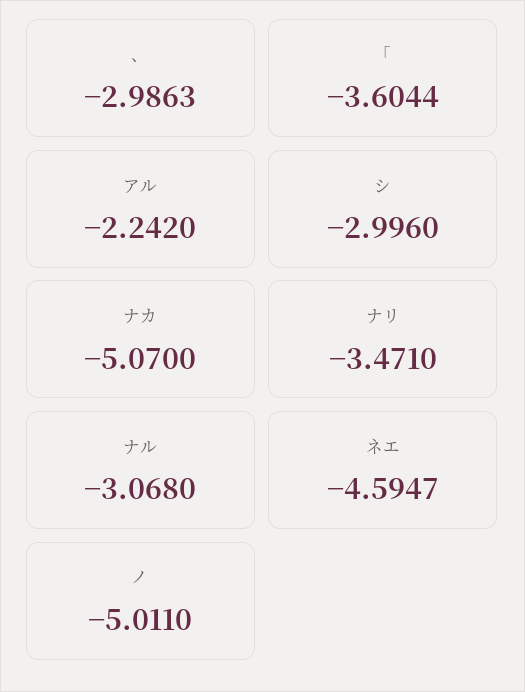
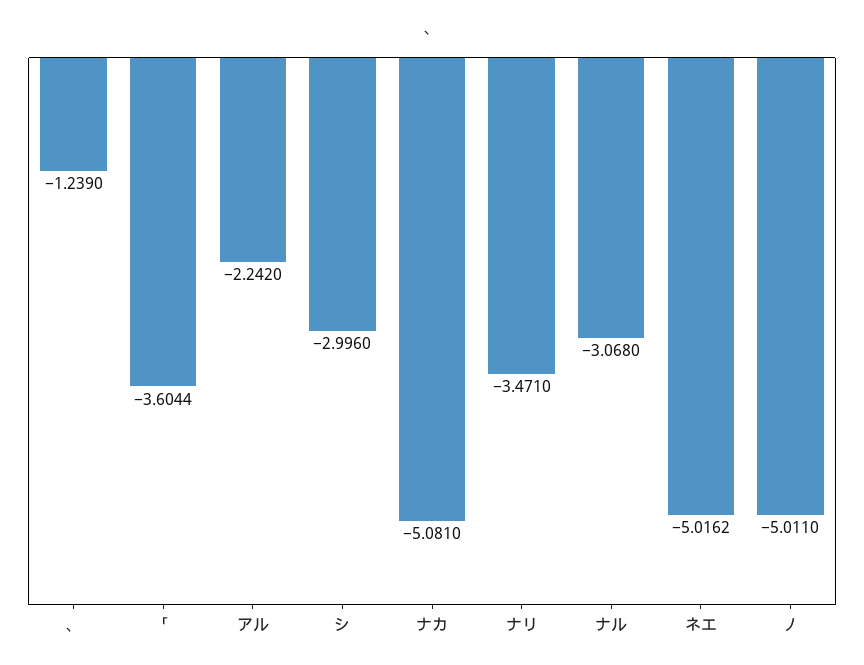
、: -2.9863 -> -1.239
ナカ: -5.07 -> -5.081
ネエ: -4.5947 -> -5.0162

